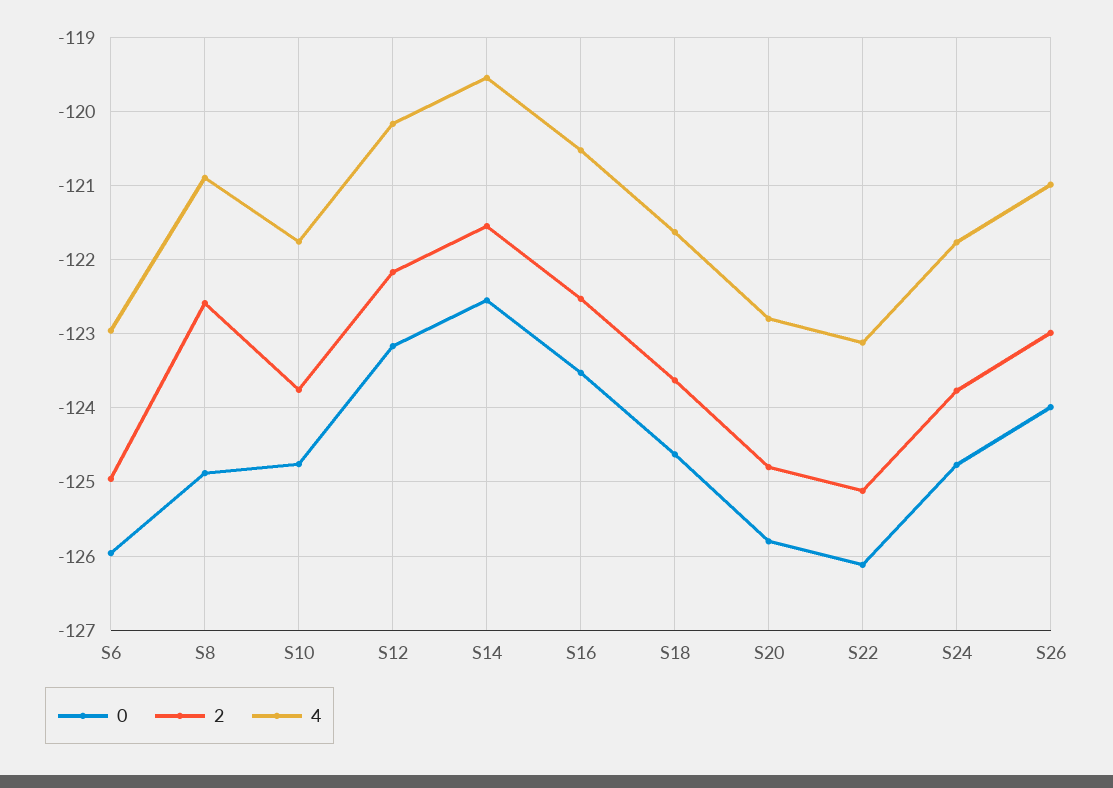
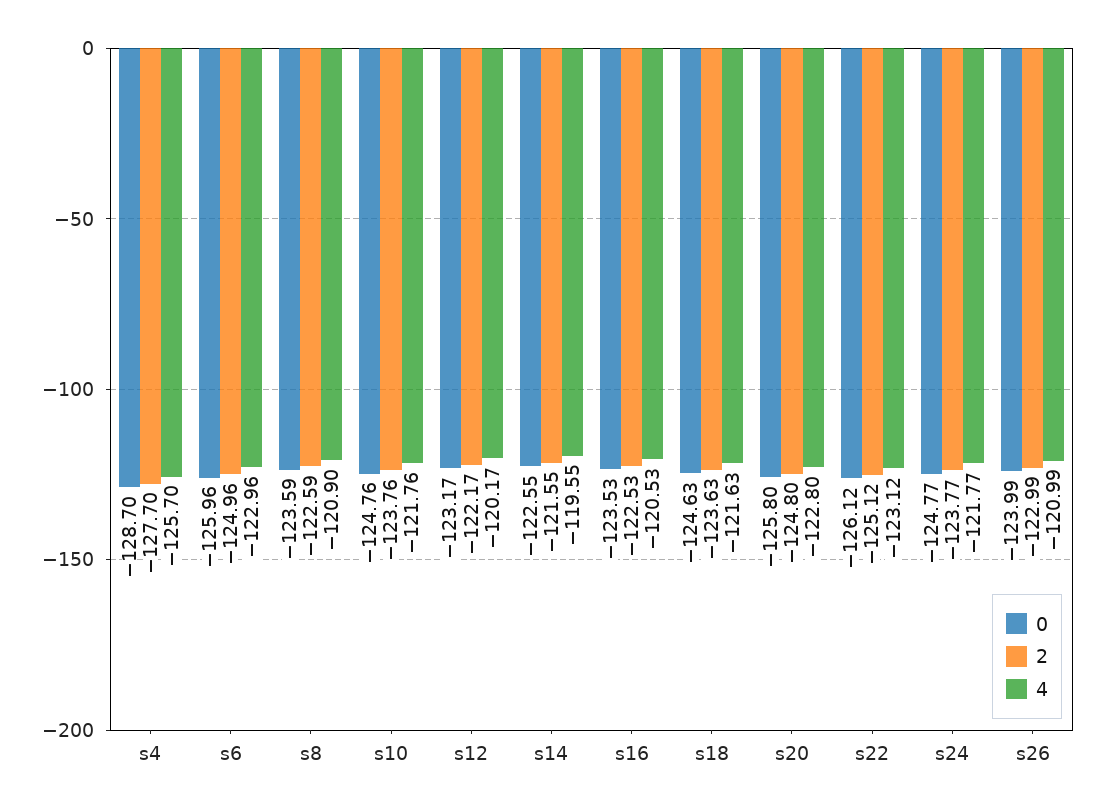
0, S8: -124.9 -> -123.59
0, s4: none -> -128.7
2, s4: none -> -127.7
4, s4: none -> -125.7

